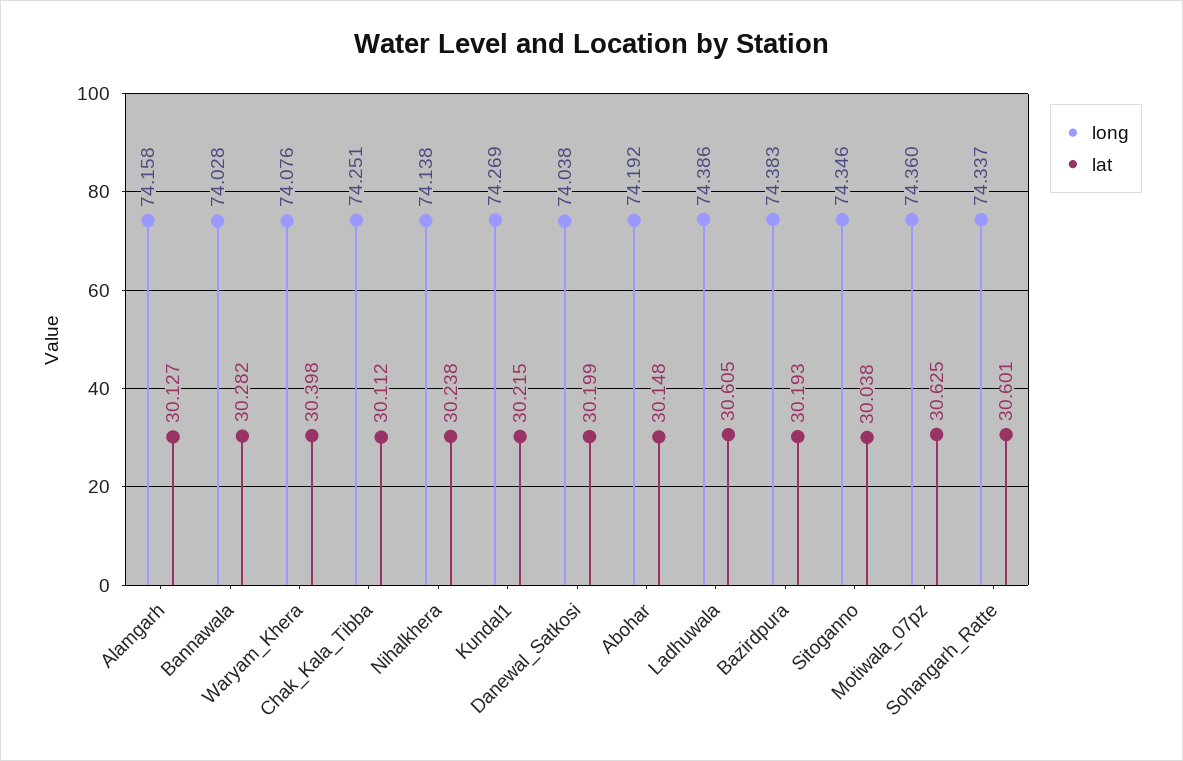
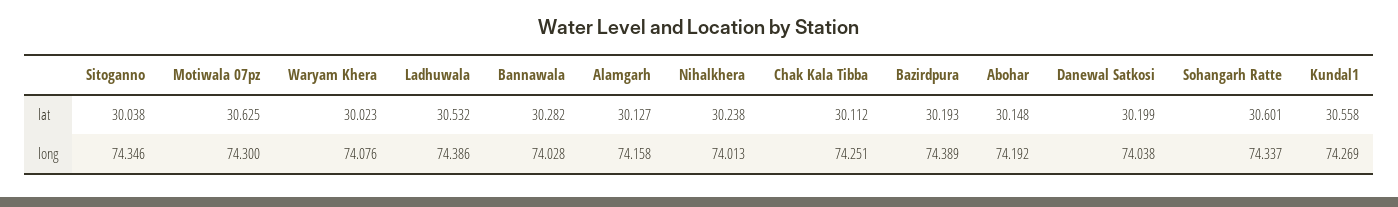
lat, Waryam_Khera: 30.398 -> 30.023
long, Nihalkhera: 74.138 -> 74.013
lat, Kundal1: 30.215 -> 30.558
lat, Ladhuwala: 30.605 -> 30.532
long, Bazirdpura: 74.383 -> 74.389
long, Motiwala_07pz: 74.36 -> 74.3

